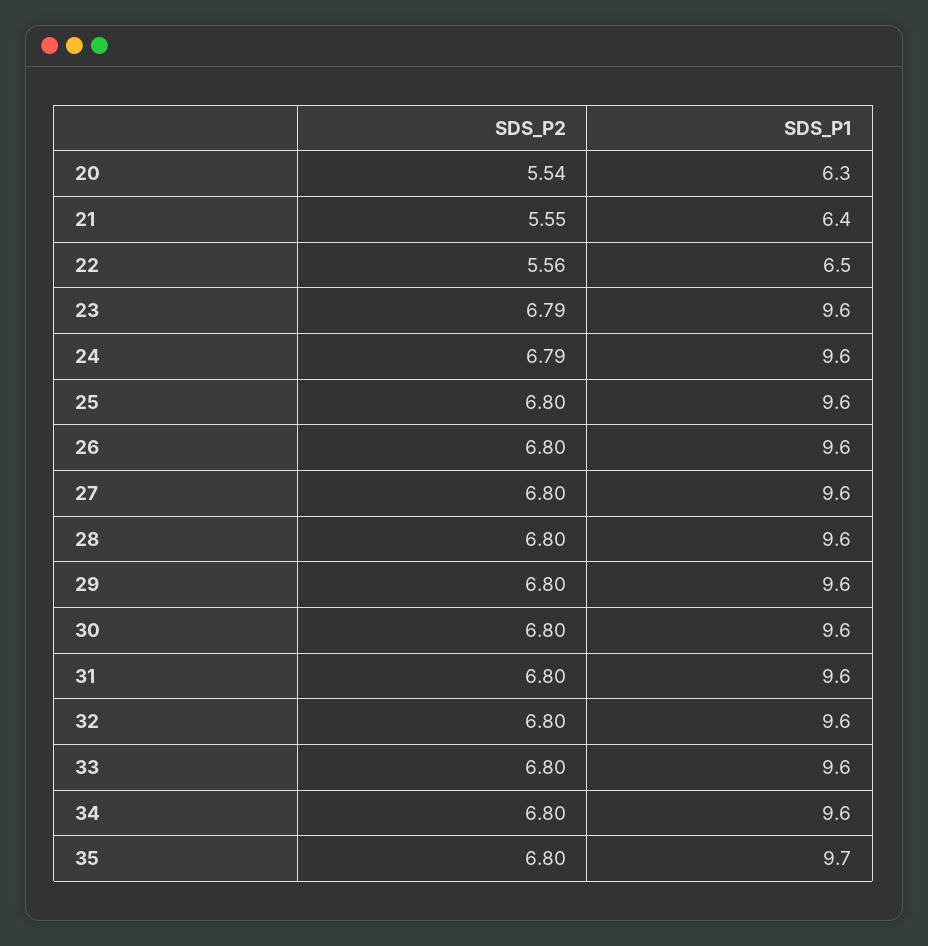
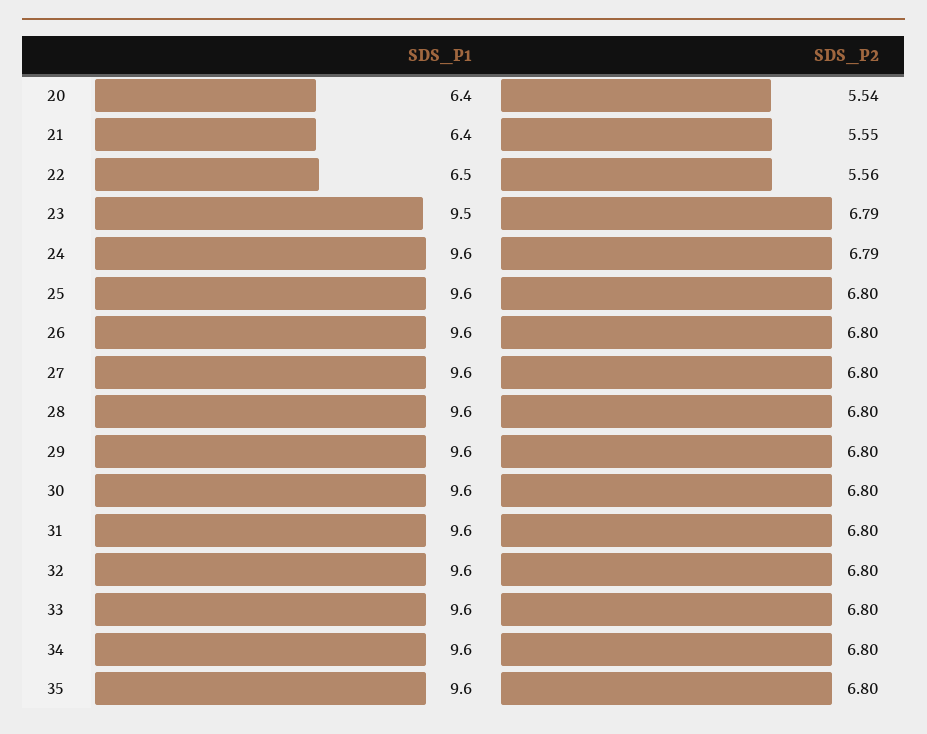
SDS_P1, 20: 6.3 -> 6.4
SDS_P1, 23: 9.6 -> 9.5
SDS_P1, 35: 9.7 -> 9.6

